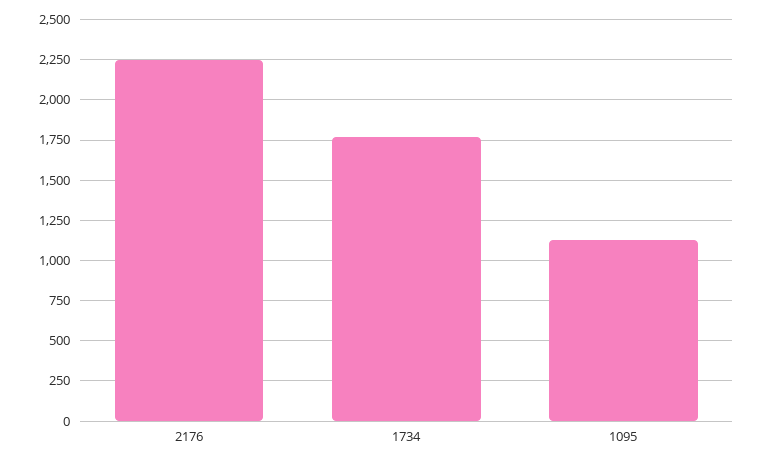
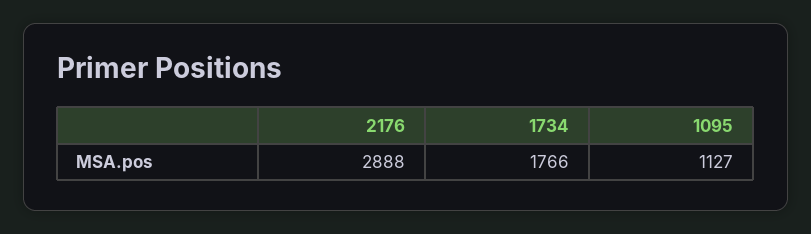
2176: 2250 -> 2888

